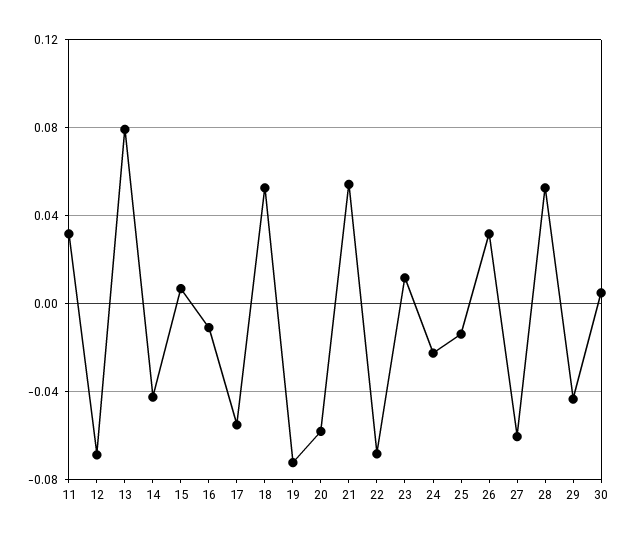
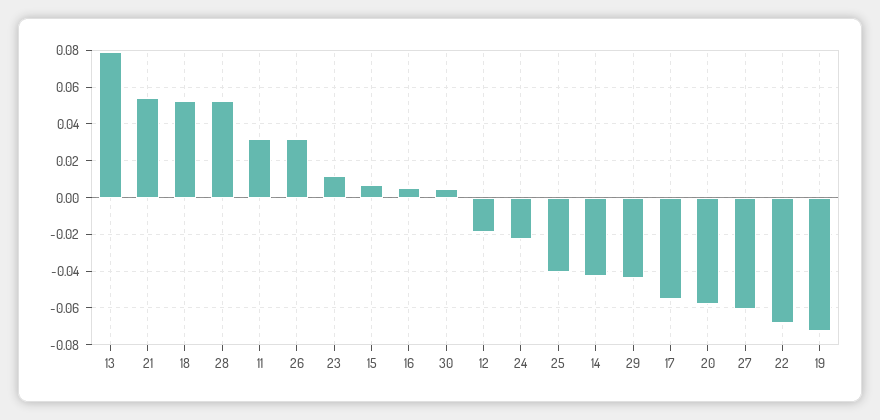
12: -0.07 -> -0.02
16: -0.01 -> 0.005
25: -0.015 -> -0.04

